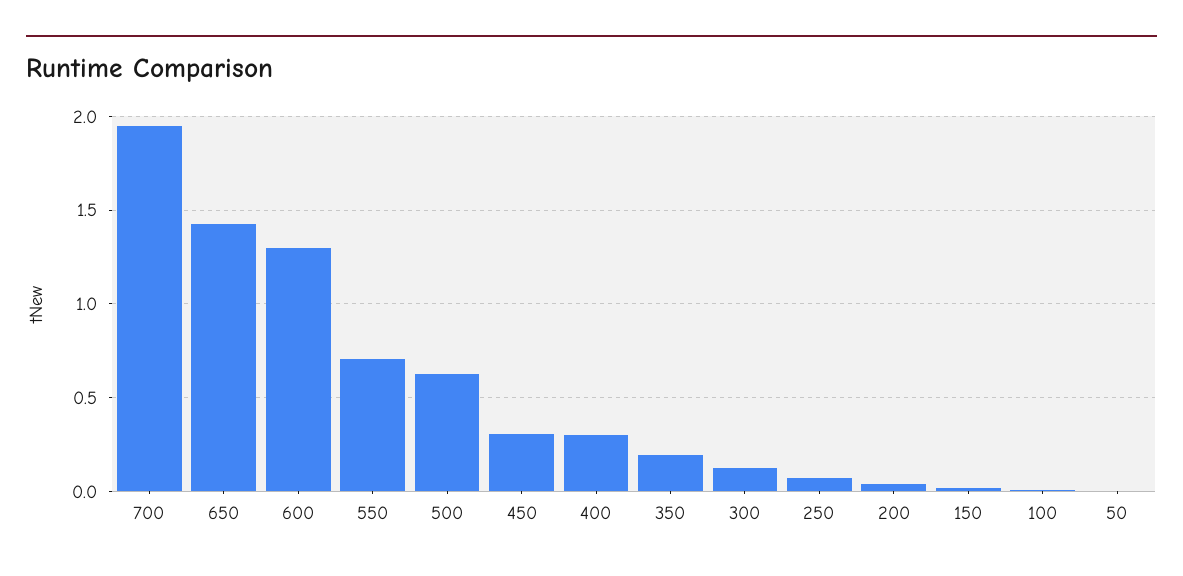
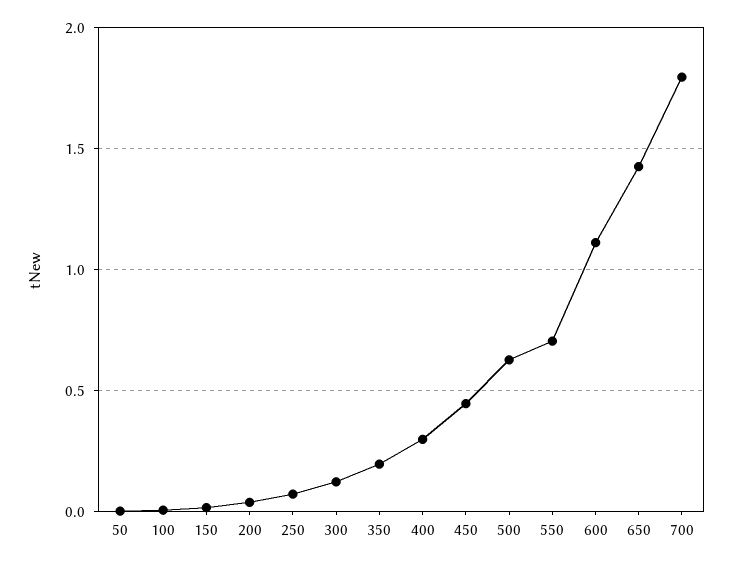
700: 1.95 -> 1.8
600: 1.3 -> 1.1
450: 0.3 -> 0.45

